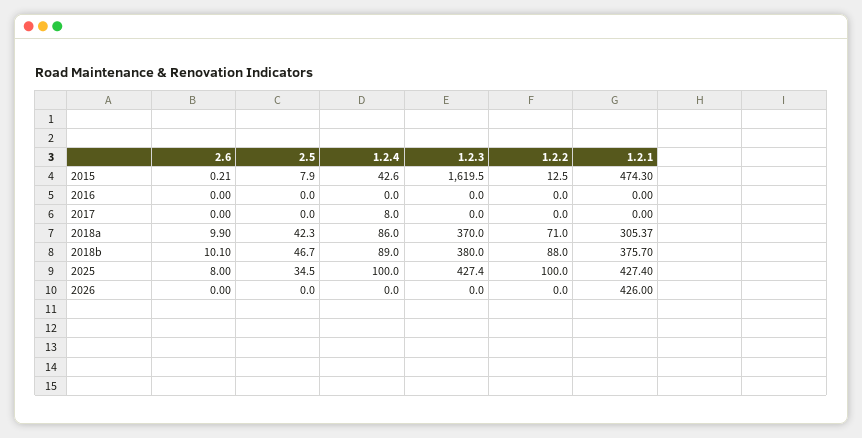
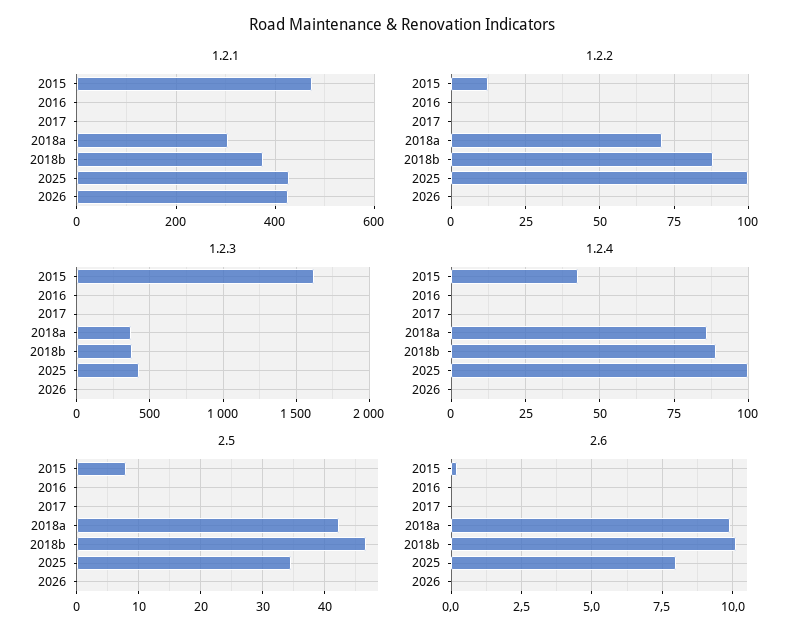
1.2.4, 2017: 8 -> 0

